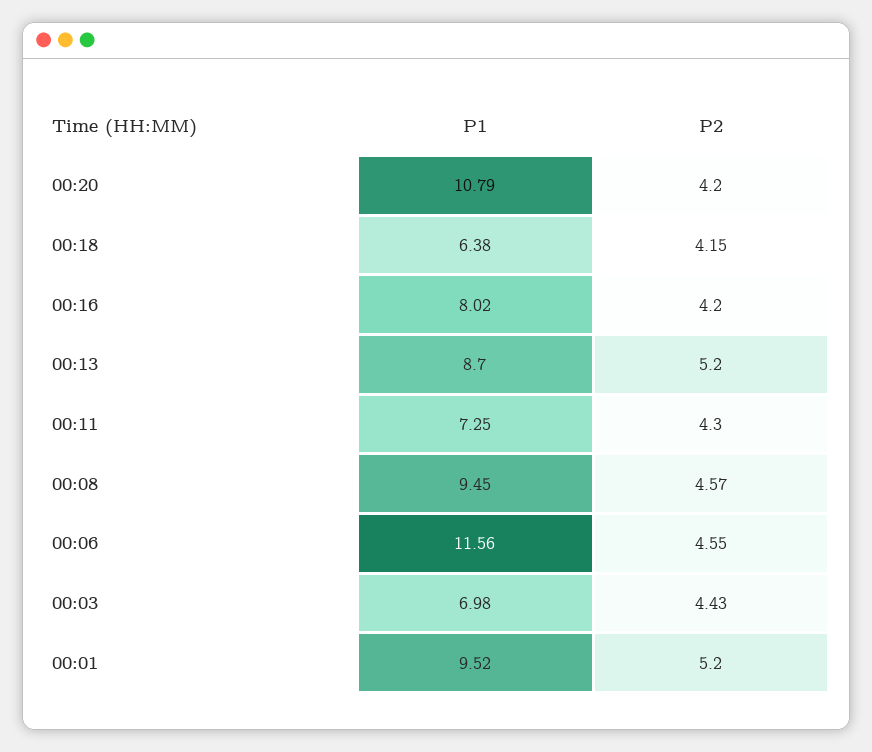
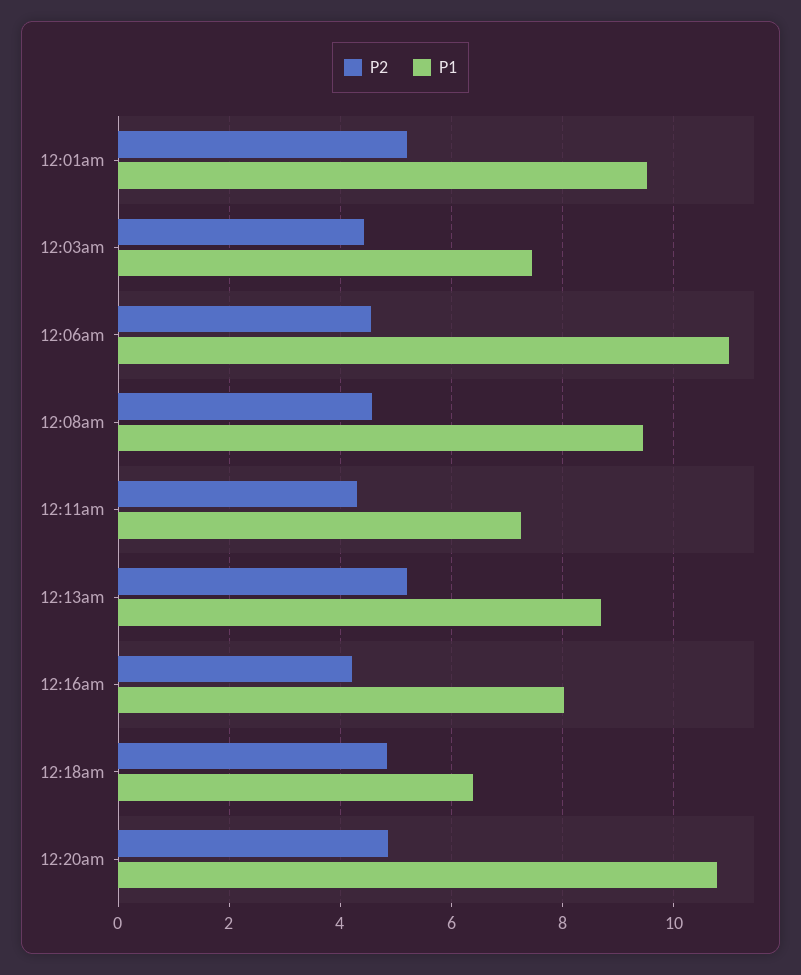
P2, 00:20: 4.2 -> 4.8
P2, 00:18: 4.15 -> 4.8
P1, 00:06: 11.56 -> 11
P1, 00:03: 6.98 -> 7.4

